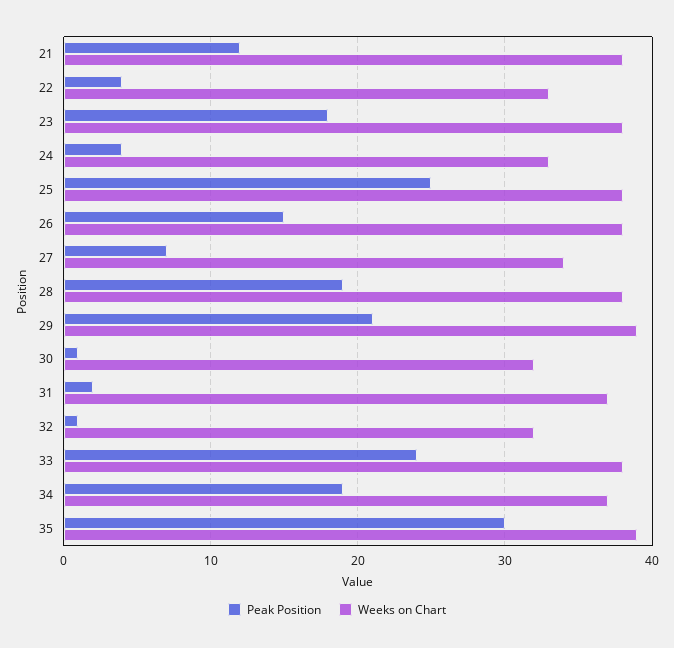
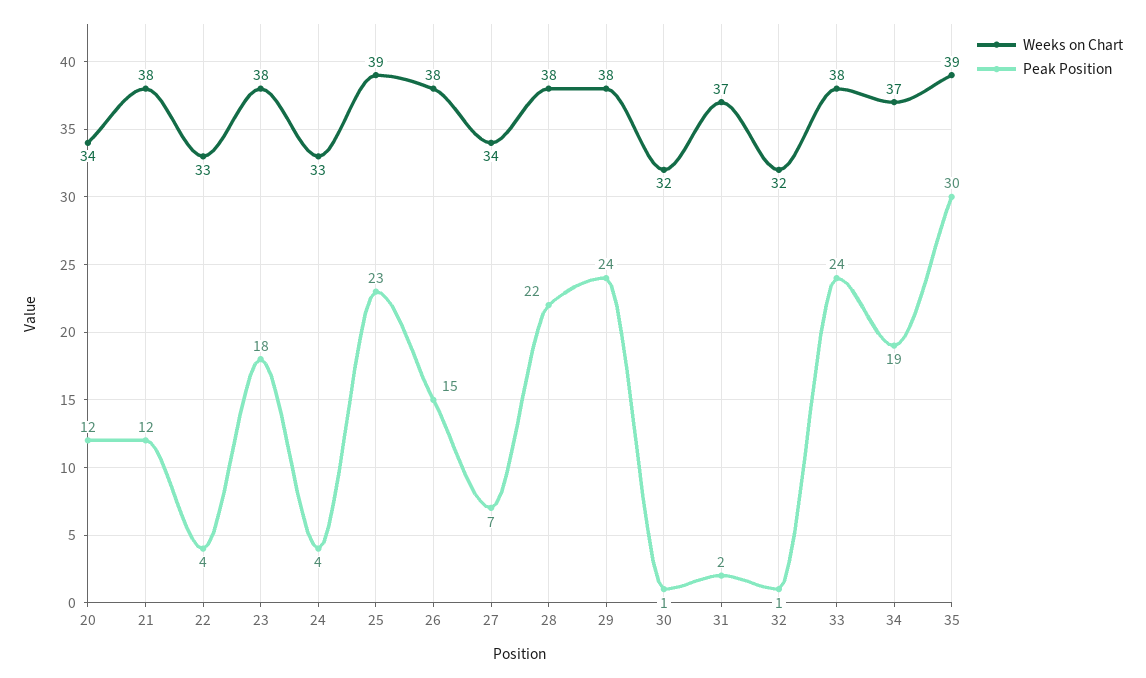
Peak Position, 25: 25 -> 23
Weeks on Chart, 25: 38 -> 39
Peak Position, 28: 19 -> 22
Peak Position, 29: 21 -> 24
Weeks on Chart, 29: 39 -> 38
Weeks on Chart, 20: none -> 34
Peak Position, 20: none -> 12

